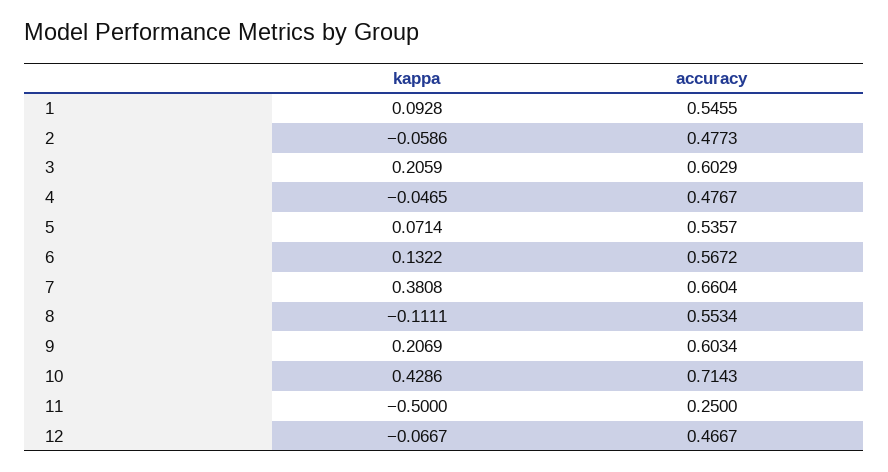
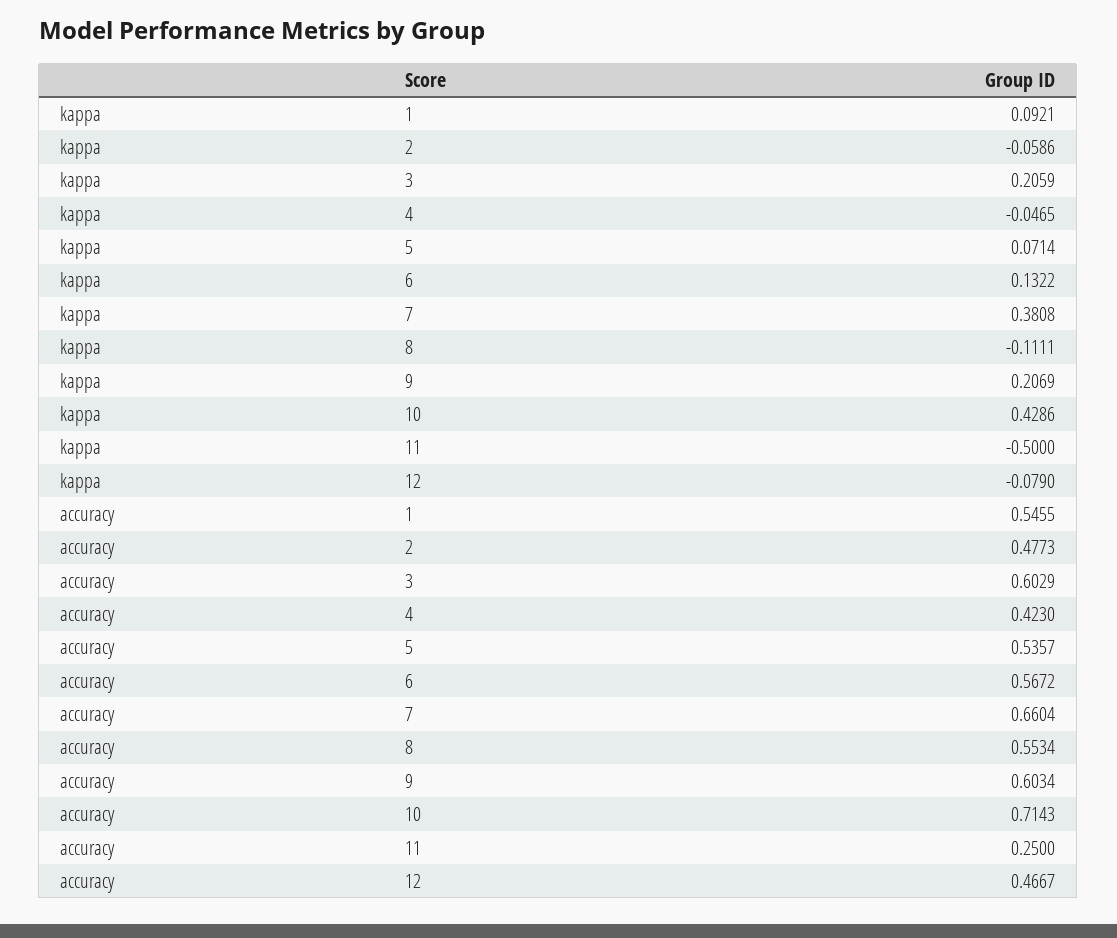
kappa, 1: 0.0928 -> 0.0921
accuracy, 4: 0.4767 -> 0.423
kappa, 12: -0.0667 -> -0.079

